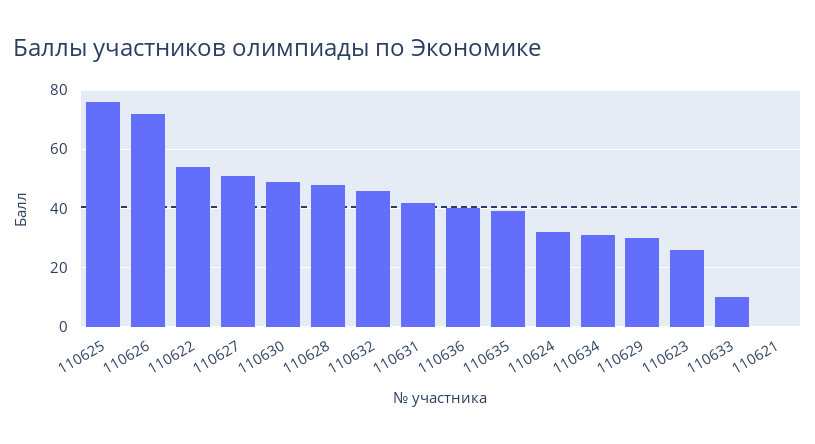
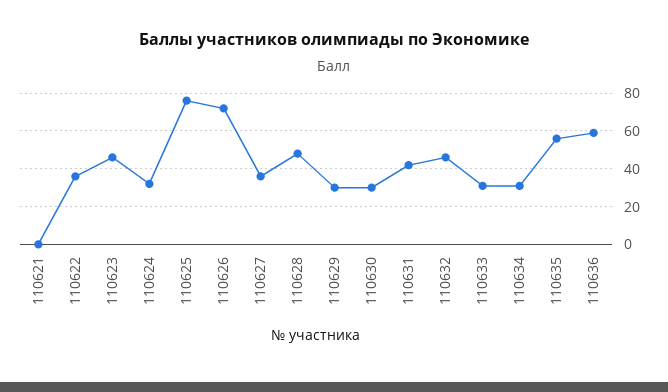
110622: 55 -> 35
110627: 50 -> 35
110630: 50 -> 30
110636: 40 -> 60
110635: 40 -> 55
110623: 25 -> 45
110633: 10 -> 30

